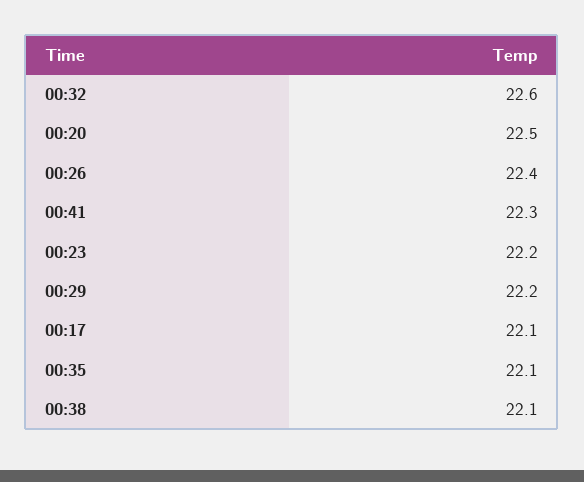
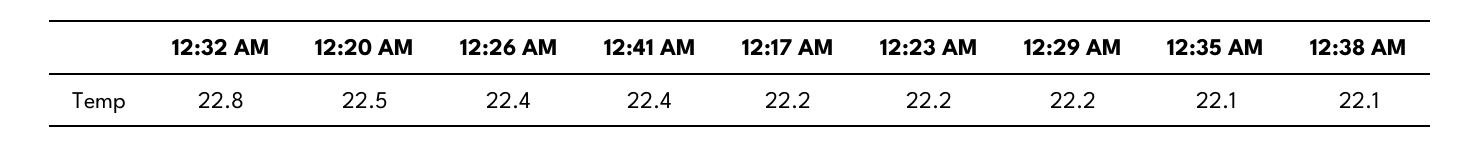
00:32: 22.6 -> 22.8
00:41: 22.3 -> 22.4
00:17: 22.1 -> 22.2

